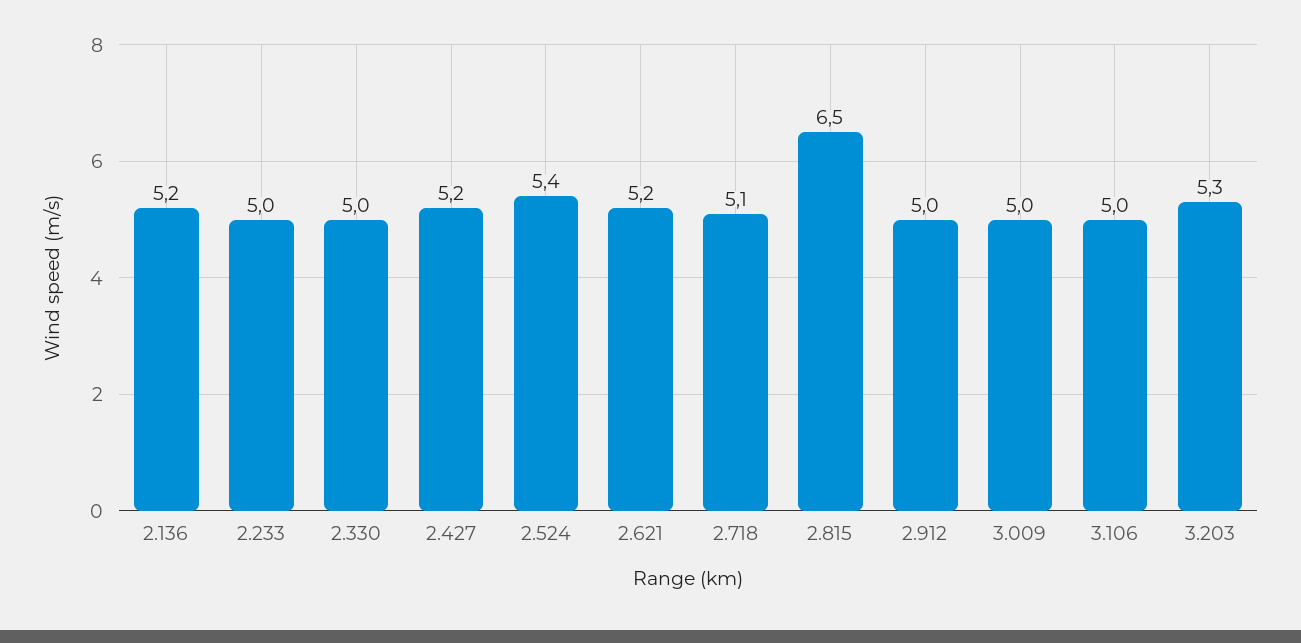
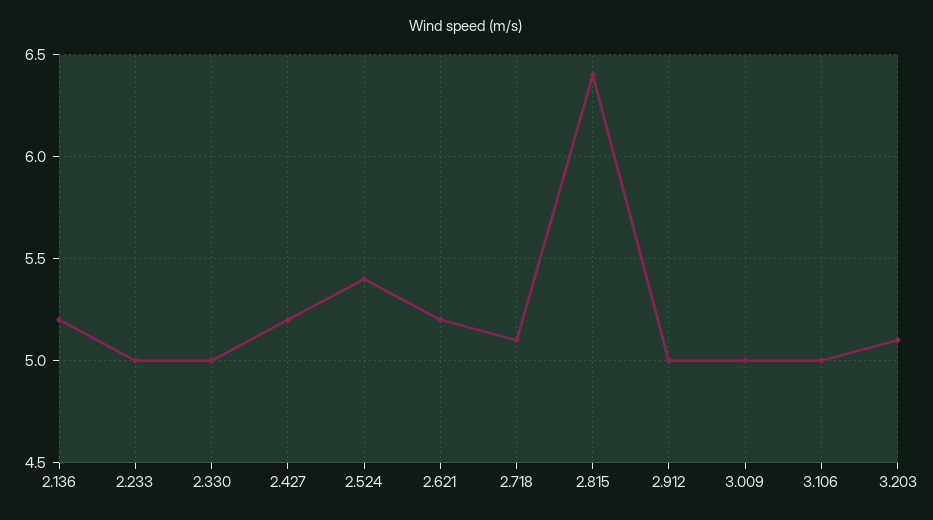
2.815: 6.5 -> 6.4
3.203: 5.3 -> 5.1

